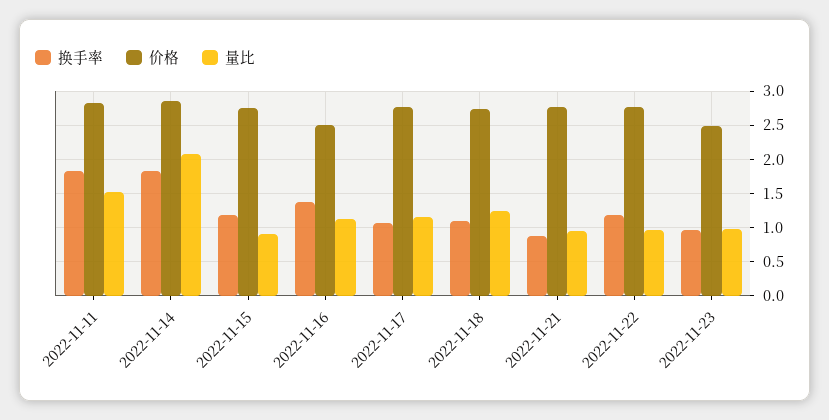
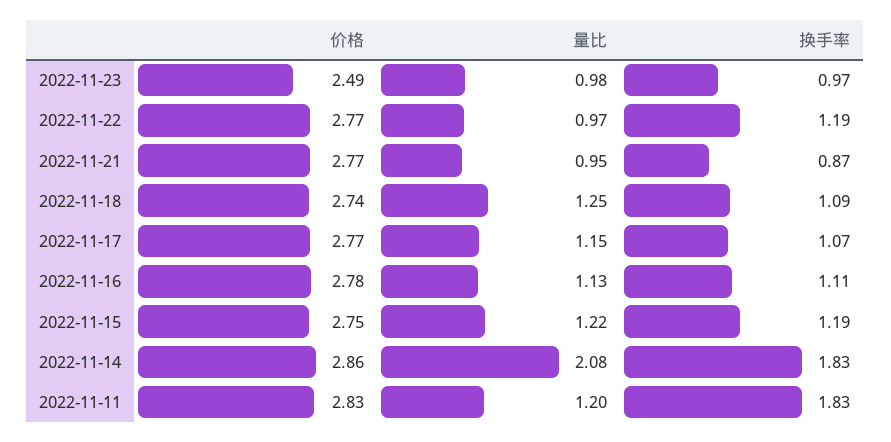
量比, 2022-11-11: 1.5 -> 1.2
量比, 2022-11-15: 0.9 -> 1.22
换手率, 2022-11-16: 1.4 -> 1.11
价格, 2022-11-16: 2.5 -> 2.78

